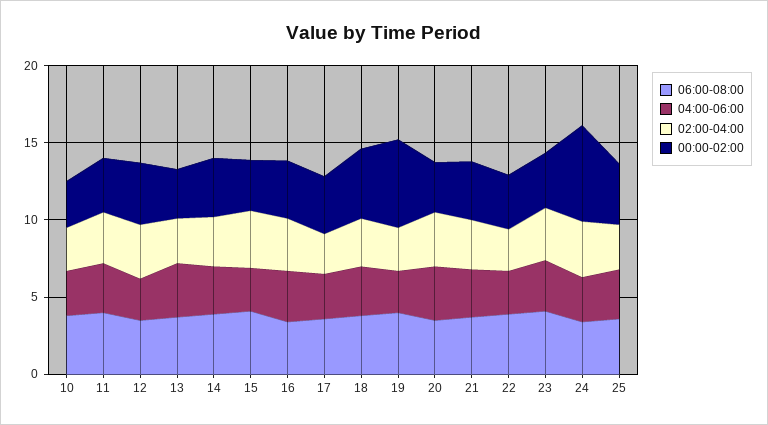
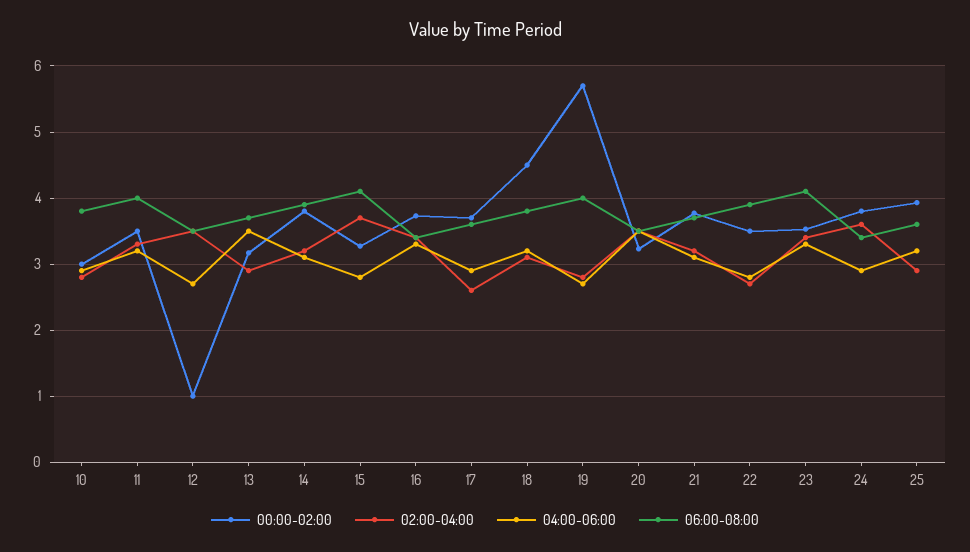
00:00-02:00, 12: 4 -> 1
00:00-02:00, 24: 6 -> 3.8

